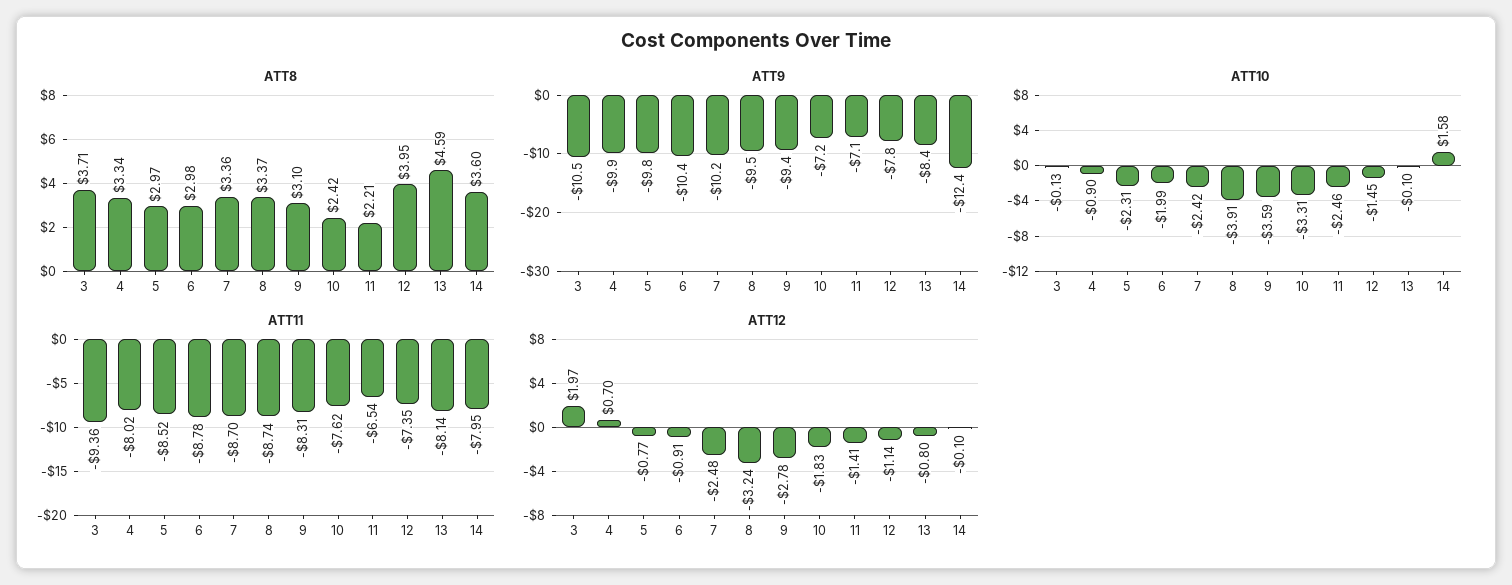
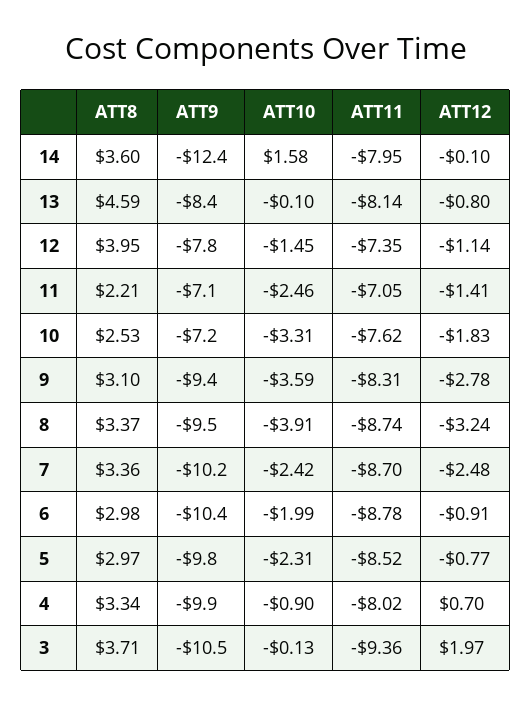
ATT8, 10: 2.42 -> 2.53
ATT11, 11: -6.54 -> -7.05

